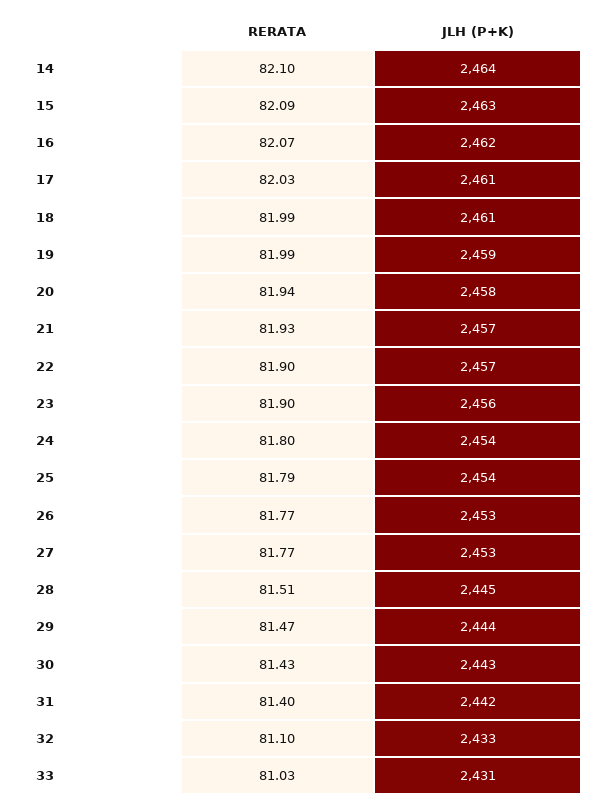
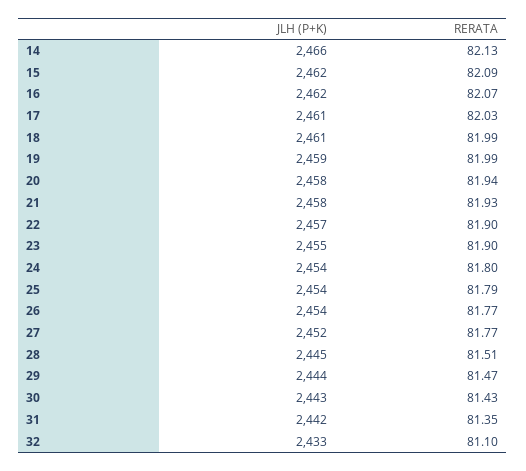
RERATA, 14: 82.1 -> 82.13
JLH (P+K), 14: 2464 -> 2466
JLH (P+K), 15: 2463 -> 2462
JLH (P+K), 21: 2457 -> 2458
JLH (P+K), 23: 2456 -> 2455
JLH (P+K), 26: 2453 -> 2454
JLH (P+K), 27: 2453 -> 2452
RERATA, 31: 81.4 -> 81.35
RERATA, 33: 81.03 -> none
JLH (P+K), 33: 2431 -> none

